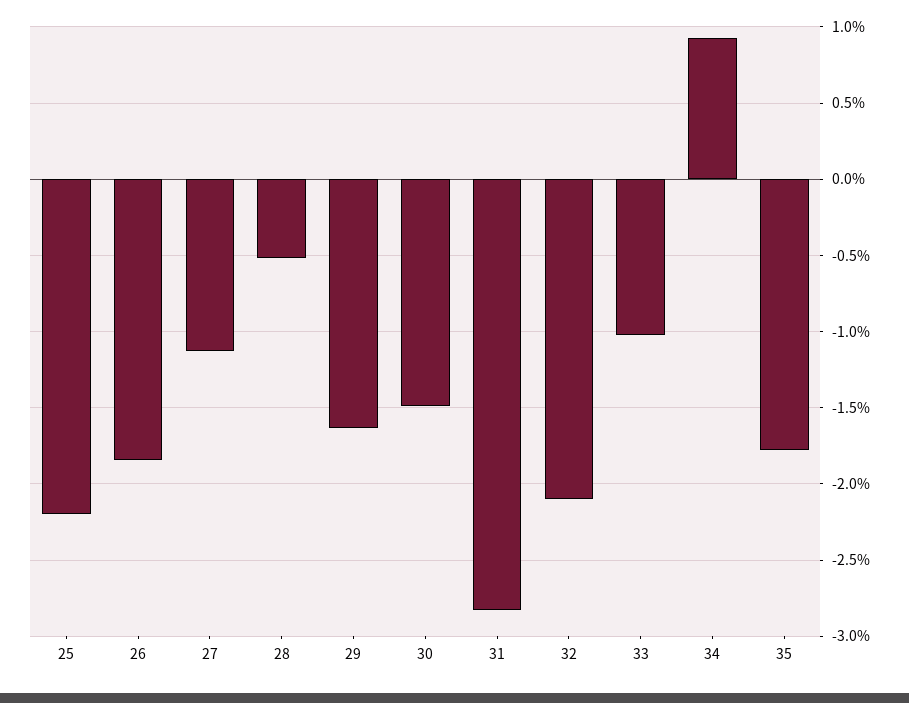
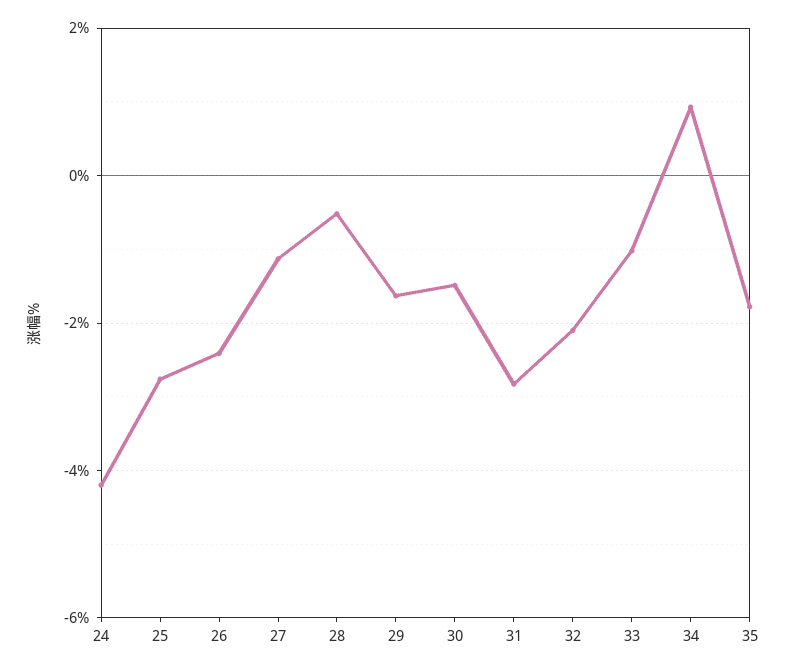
25: -2.2 -> -2.8
26: -1.85 -> -2.4
24: none -> -4.2

